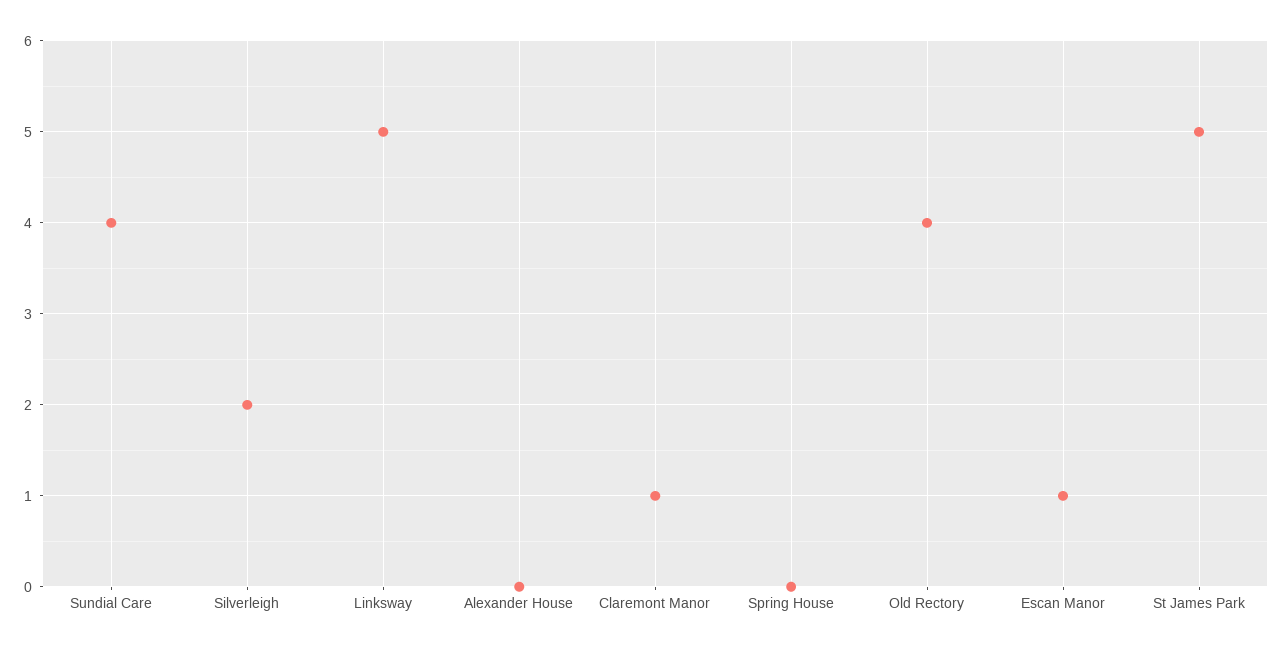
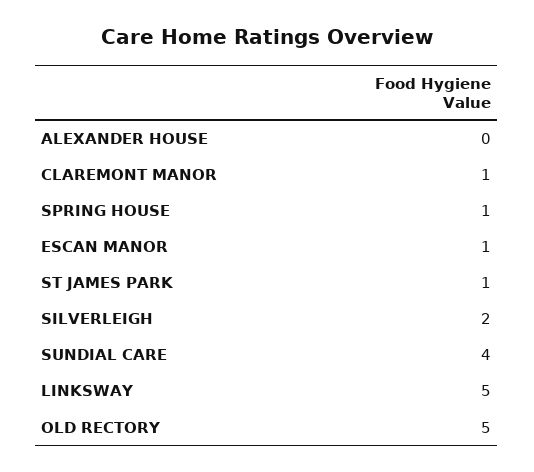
Spring House: 0 -> 1
Old Rectory: 4 -> 5
St James Park: 5 -> 1

